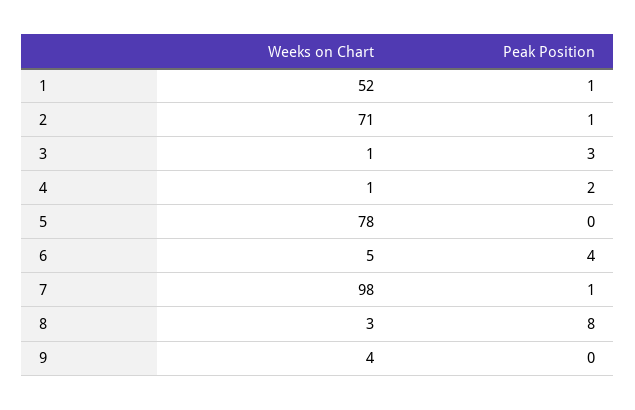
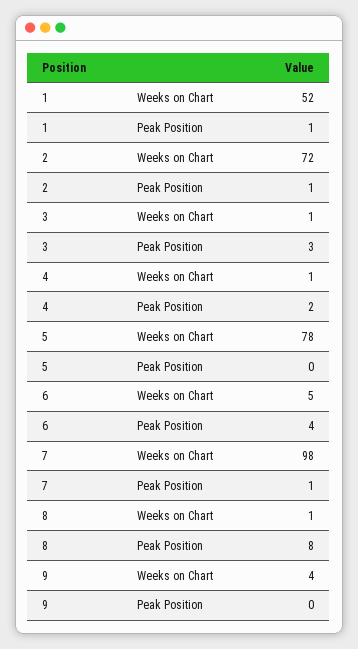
Weeks on Chart, 2: 71 -> 72
Weeks on Chart, 8: 3 -> 1

